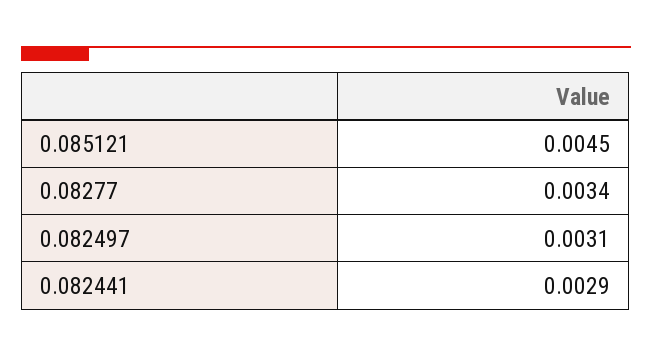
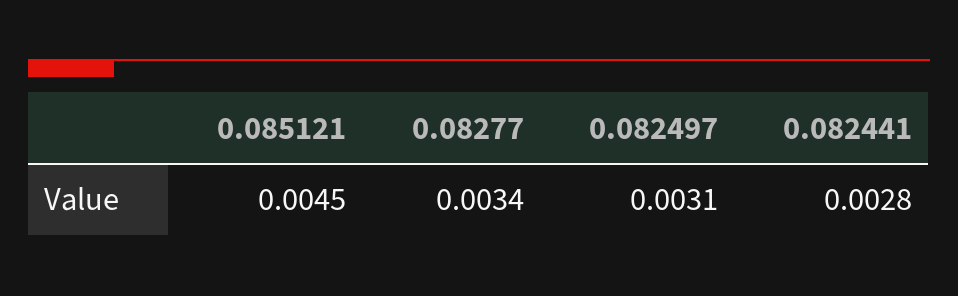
0.082441: 0.0029 -> 0.0028

